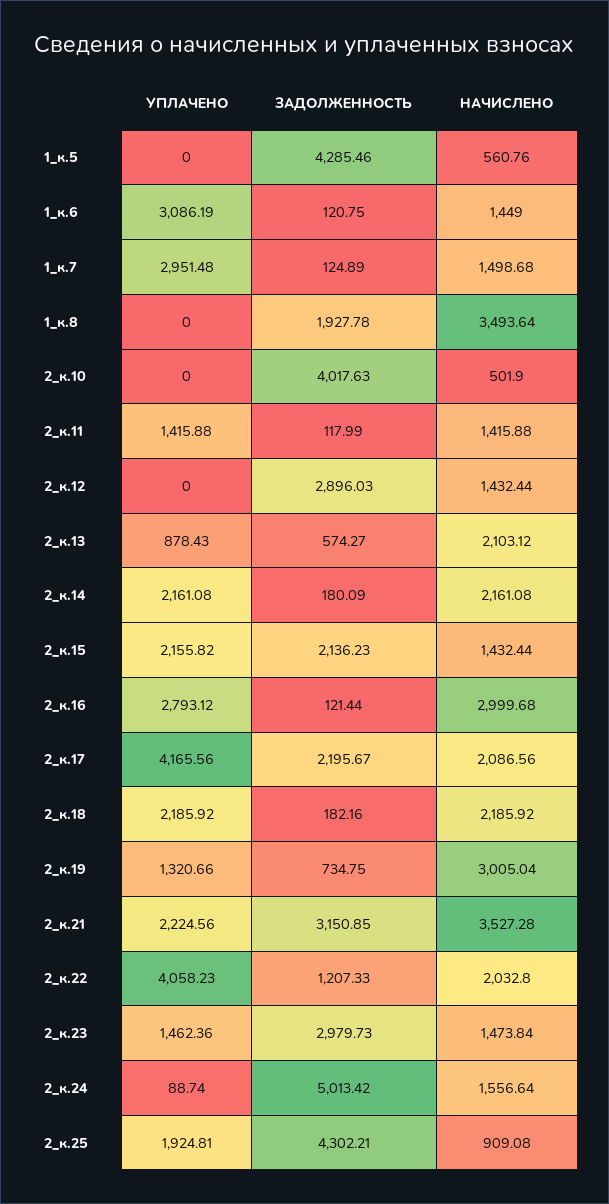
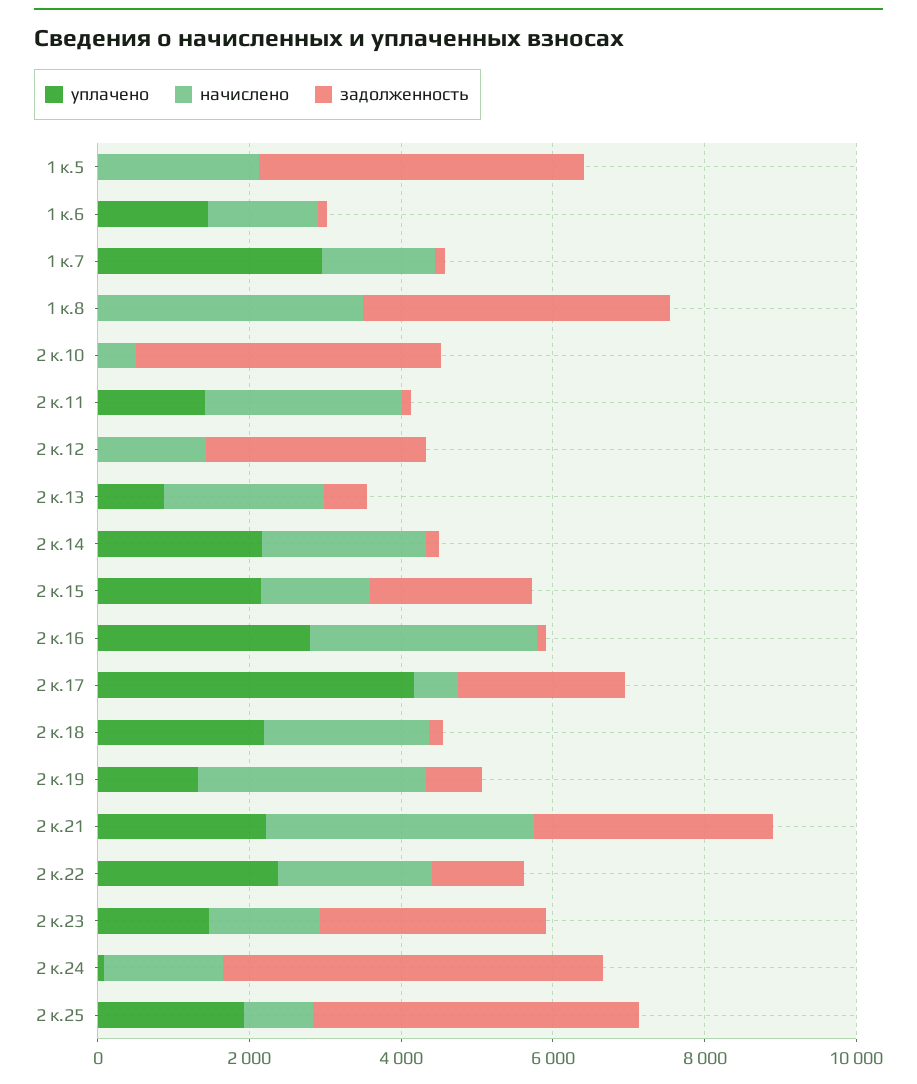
НАЧИСЛЕНО, 1_к.5: 560.76 -> 2000
УПЛАЧЕНО, 1_к.6: 3086.19 -> 1500
ЗАДОЛЖЕННОСТЬ, 1_к.8: 1927.78 -> 4000
НАЧИСЛЕНО, 2_к.11: 1415.88 -> 2500
НАЧИСЛЕНО, 2_к.17: 2086.56 -> 500
УПЛАЧЕНО, 2_к.22: 4058.23 -> 2500

